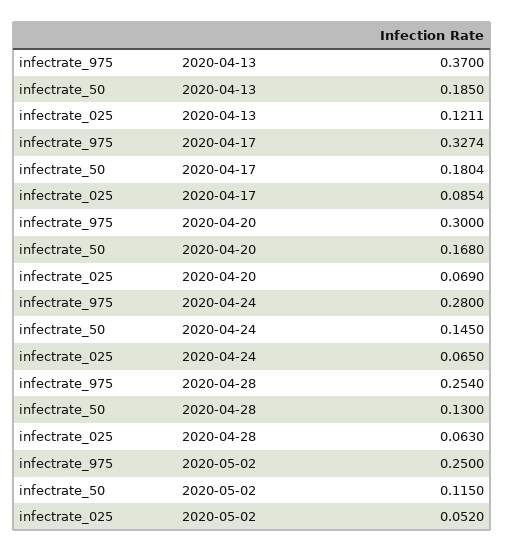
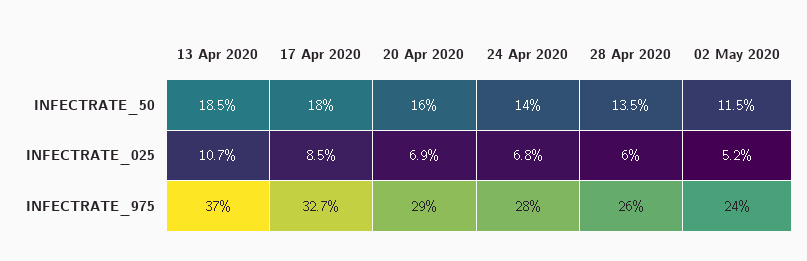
infectrate_025, 2020-04-13: 0.1211 -> 0.107
infectrate_975, 2020-04-20: 0.3 -> 0.29
infectrate_50, 2020-04-20: 0.168 -> 0.16
infectrate_50, 2020-04-24: 0.145 -> 0.14
infectrate_025, 2020-04-24: 0.065 -> 0.068
infectrate_975, 2020-04-28: 0.254 -> 0.26
infectrate_50, 2020-04-28: 0.13 -> 0.135
infectrate_025, 2020-04-28: 0.063 -> 0.06
infectrate_975, 2020-05-02: 0.25 -> 0.24

